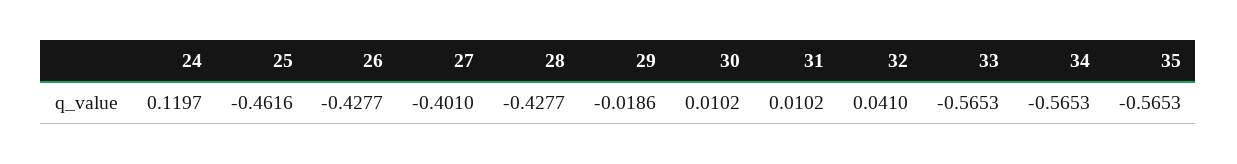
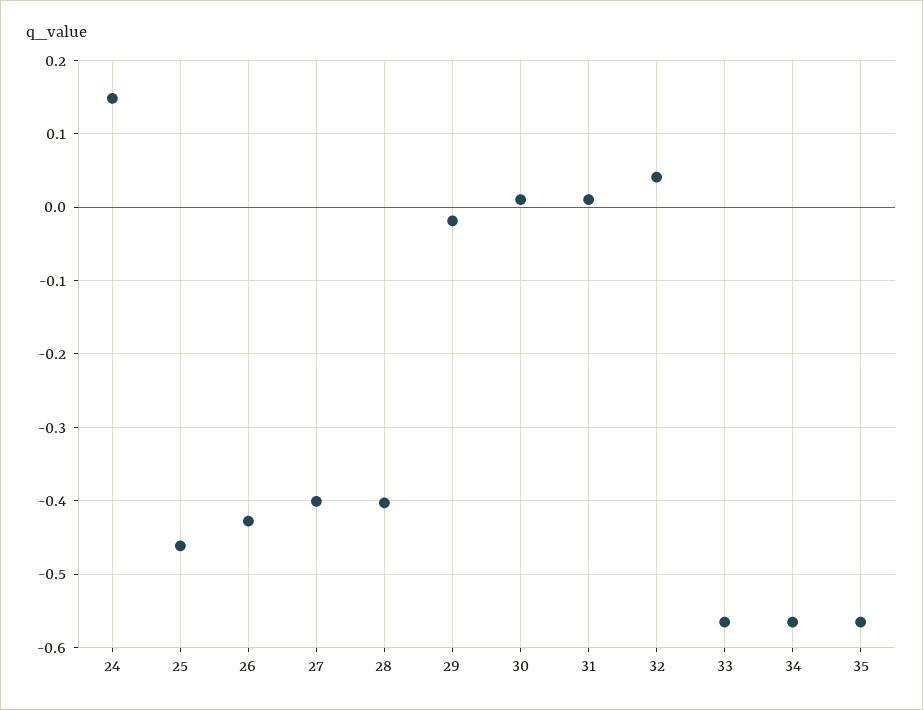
24: 0.1197 -> 0.15
28: -0.4277 -> -0.4

